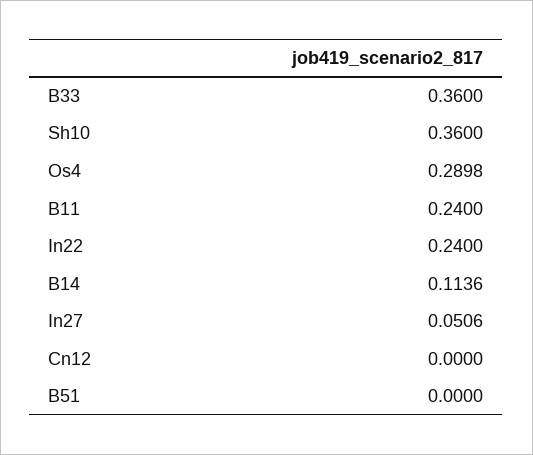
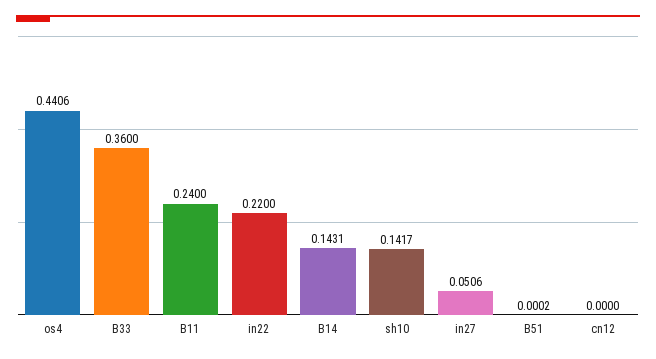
Sh10: 0.36 -> 0.1417
Os4: 0.2898 -> 0.4406
In22: 0.24 -> 0.22
B14: 0.1136 -> 0.1431
B51: 0 -> 0.0002

